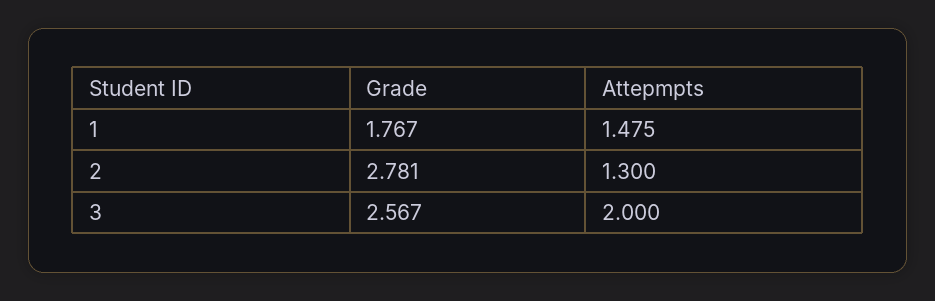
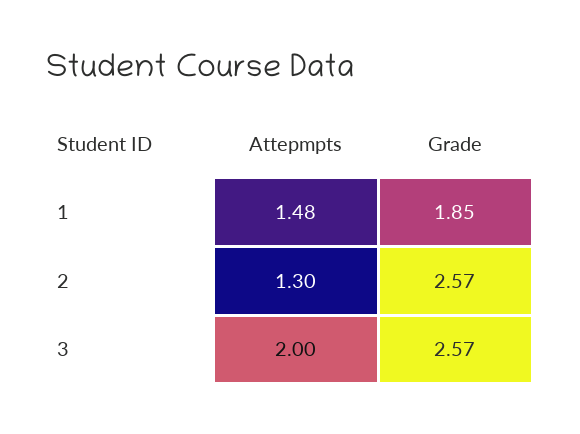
Grade, 1: 1.767 -> 1.85
Grade, 2: 2.781 -> 2.57

